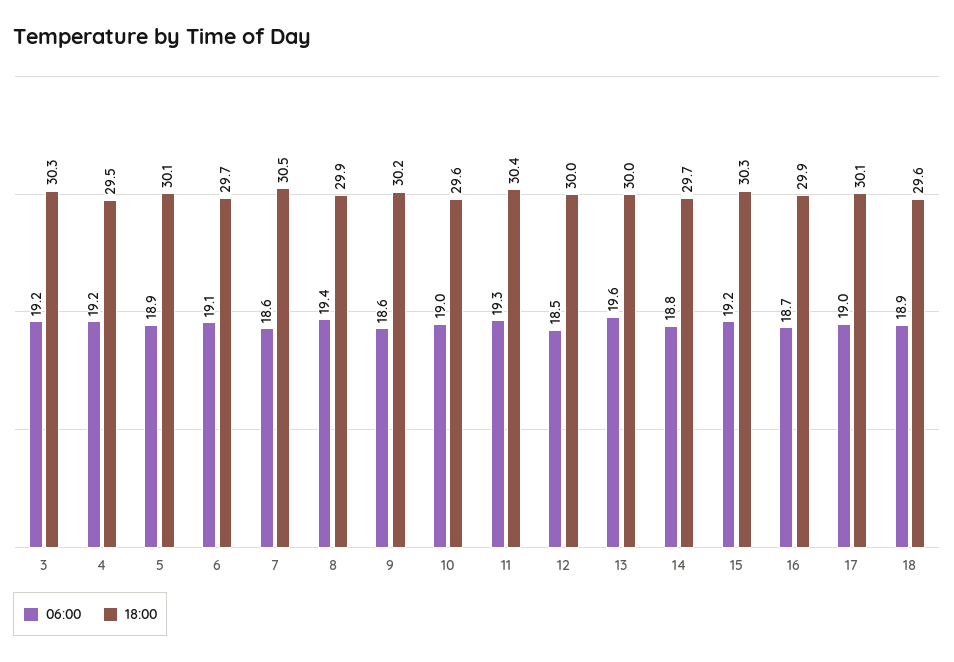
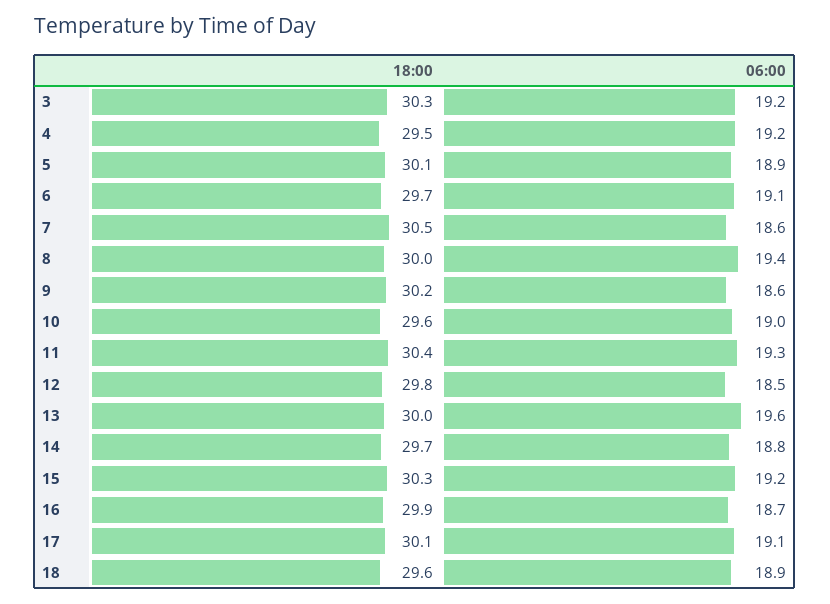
18:00, 8: 29.9 -> 30
18:00, 12: 30 -> 29.8
06:00, 17: 19 -> 19.1

